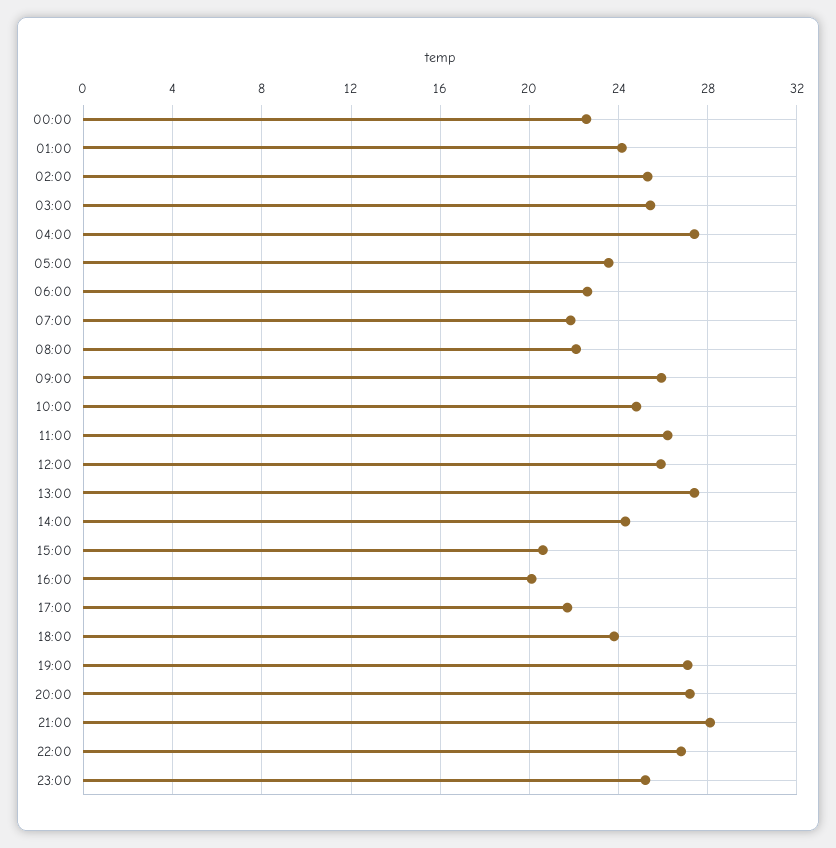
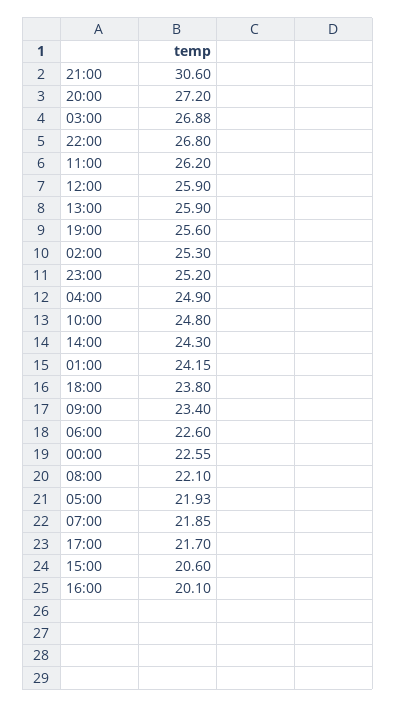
03:00: 25.5 -> 26.88
04:00: 27.5 -> 24.9
05:00: 23.5 -> 21.93
09:00: 26 -> 23.4
13:00: 27.5 -> 25.9
19:00: 27 -> 25.6
21:00: 28 -> 30.6

